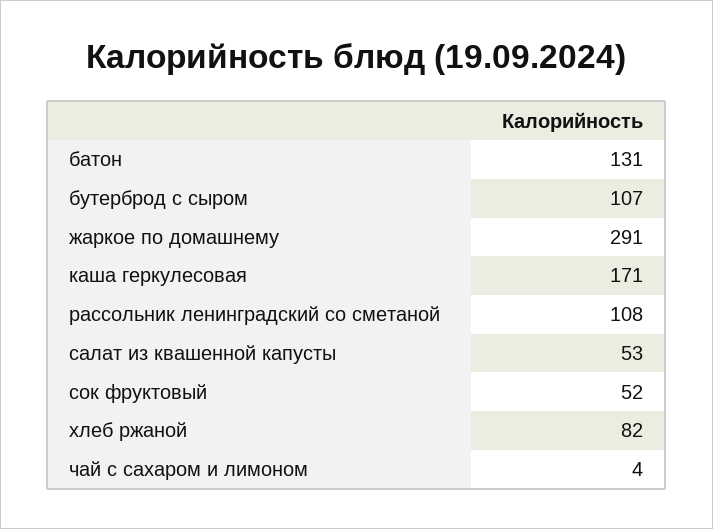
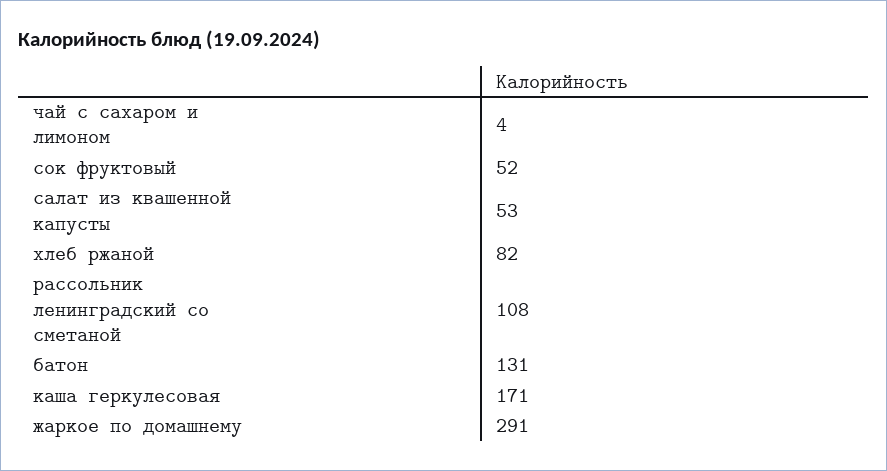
бутерброд с сыром: 107 -> none

